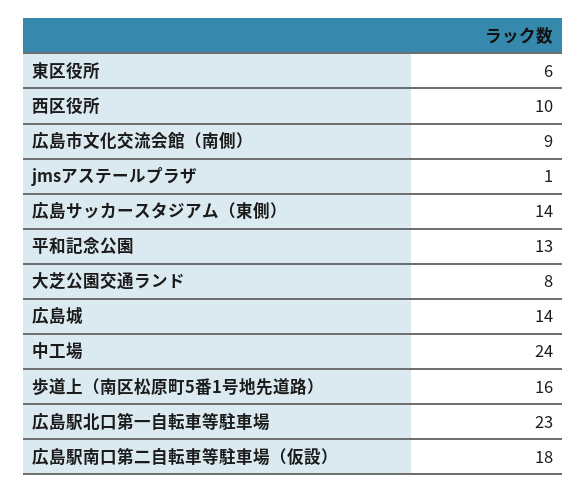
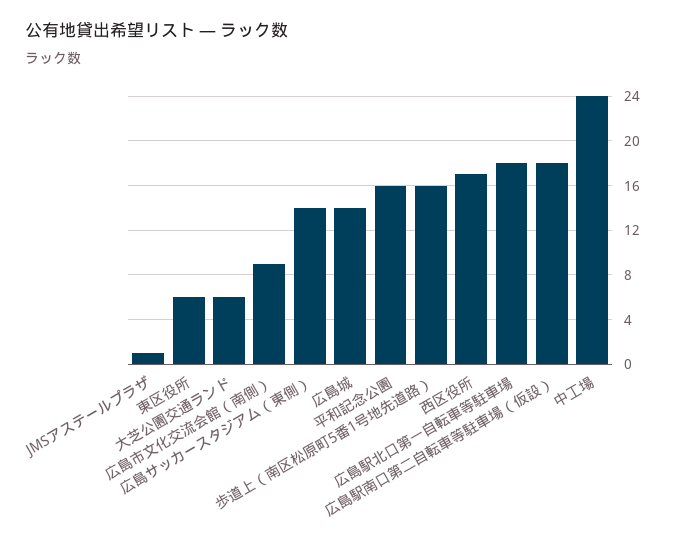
西区役所: 10 -> 17
平和記念公園: 13 -> 16
大芝公園交通ランド: 8 -> 6
広島駅北口第一自転車等駐車場: 23 -> 18

